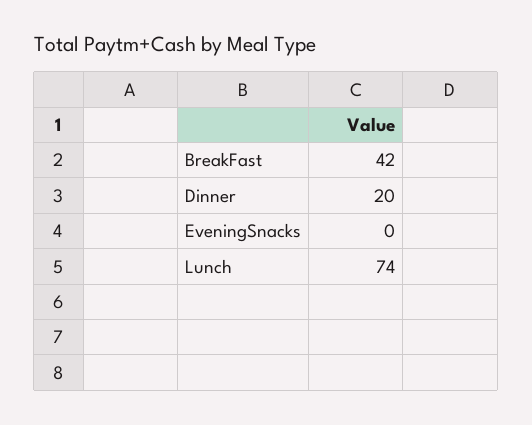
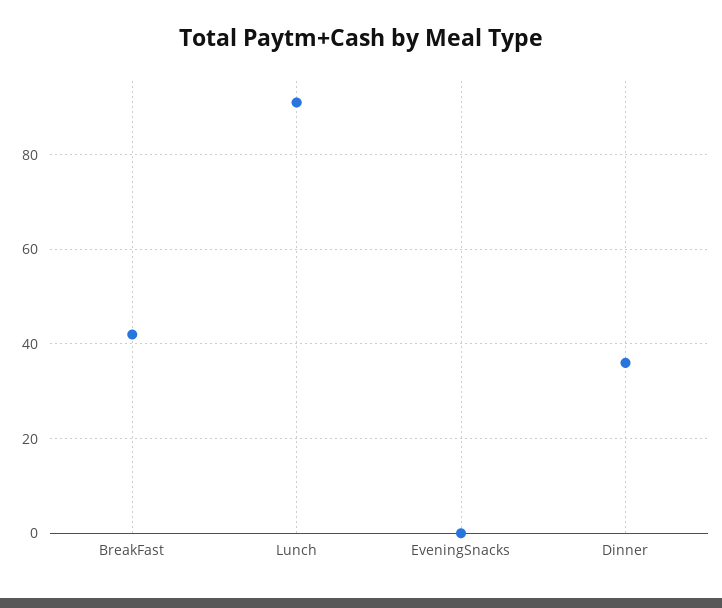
Dinner: 20 -> 35
Lunch: 74 -> 90

